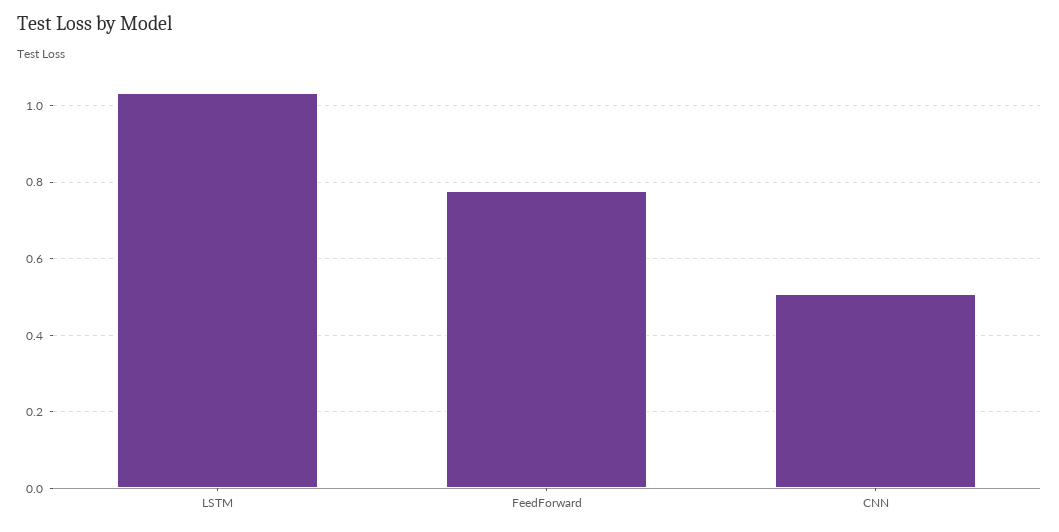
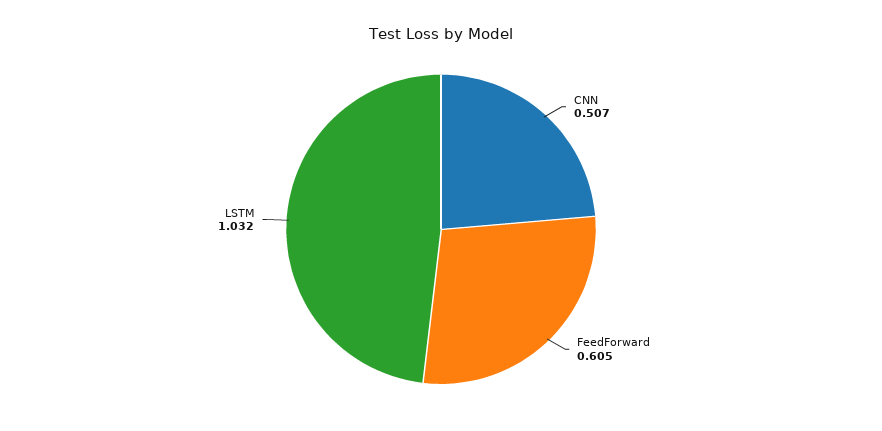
FeedForward: 0.78 -> 0.605

